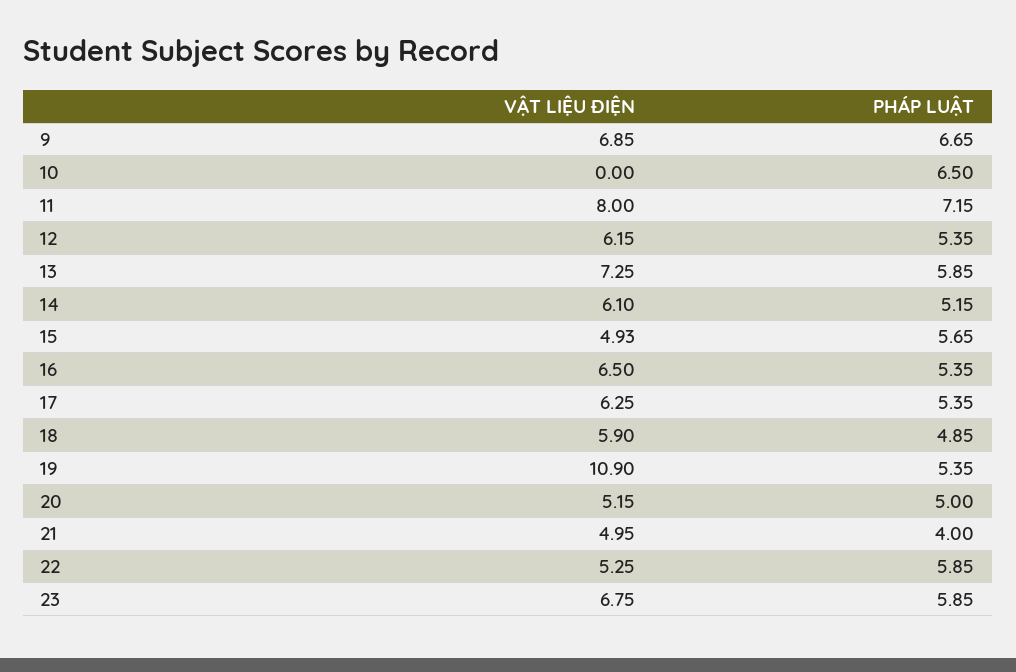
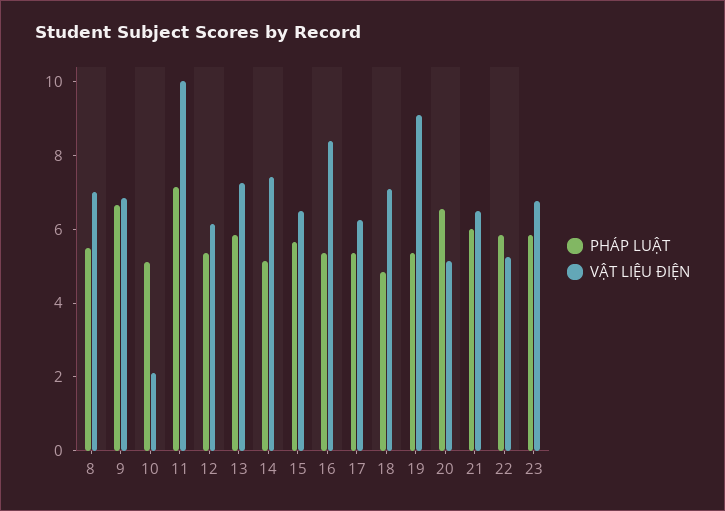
VẬT LIỆU ĐIỆN, 10: 0 -> 2
PHÁP LUẬT, 10: 6.5 -> 5
VẬT LIỆU ĐIỆN, 11: 8 -> 10
VẬT LIỆU ĐIỆN, 14: 6.1 -> 7.5
VẬT LIỆU ĐIỆN, 15: 4.93 -> 6.5
VẬT LIỆU ĐIỆN, 16: 6.5 -> 8.5
VẬT LIỆU ĐIỆN, 18: 5.9 -> 7
VẬT LIỆU ĐIỆN, 19: 10.9 -> 9
PHÁP LUẬT, 20: 5 -> 6.5
VẬT LIỆU ĐIỆN, 21: 4.95 -> 6.5
PHÁP LUẬT, 21: 4 -> 6
PHÁP LUẬT, 8: none -> 5.5
VẬT LIỆU ĐIỆN, 8: none -> 7

